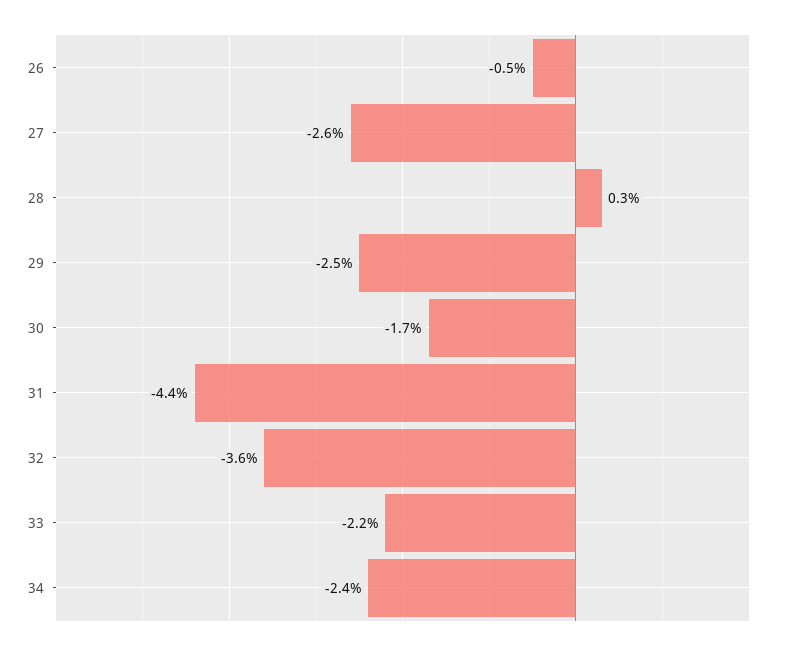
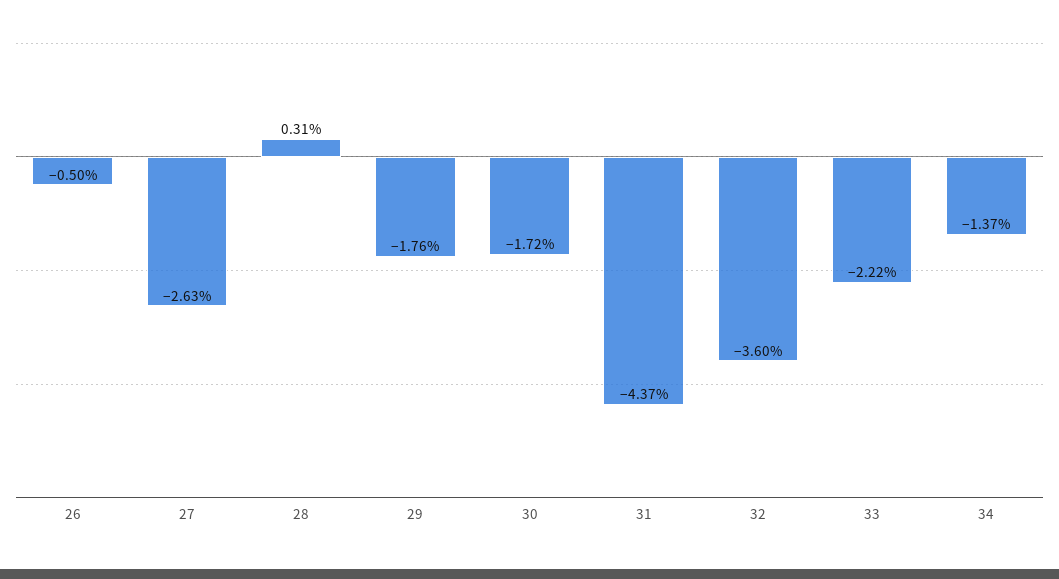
29: -2.5 -> -1.76
34: -2.4 -> -1.37

